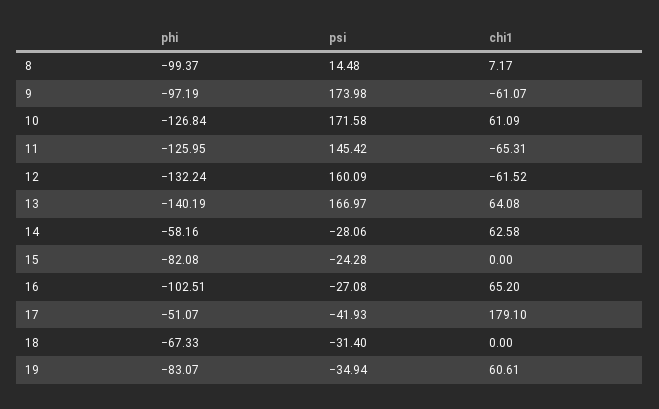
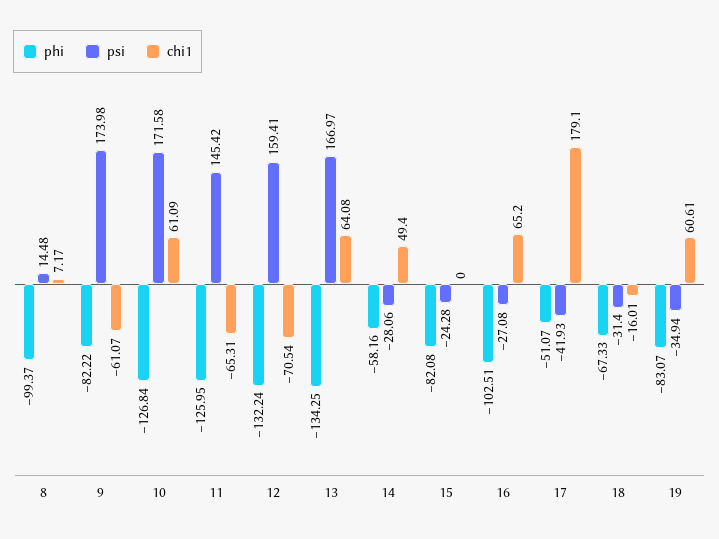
phi, 9: -97.19 -> -82.22
psi, 12: 160.09 -> 159.41
chi1, 12: -61.52 -> -70.54
phi, 13: -140.19 -> -134.25
chi1, 14: 62.58 -> 49.4
chi1, 18: 0 -> -16.01

